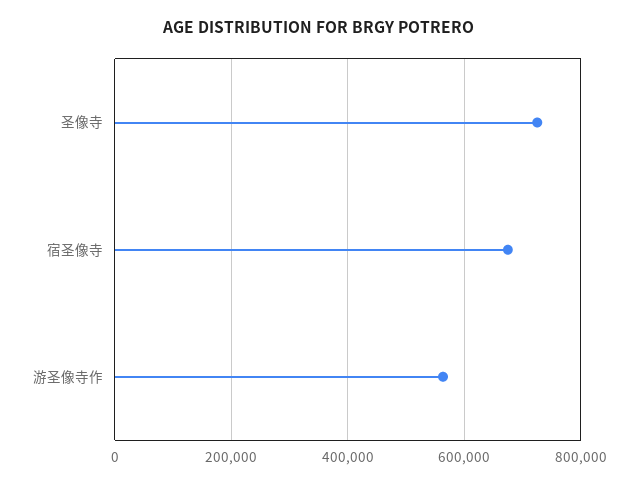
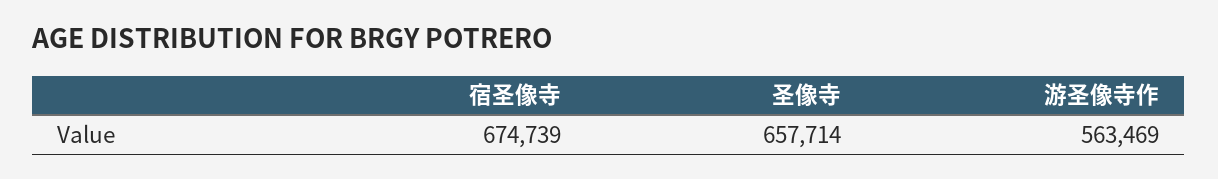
圣像寺: 720000 -> 657714

